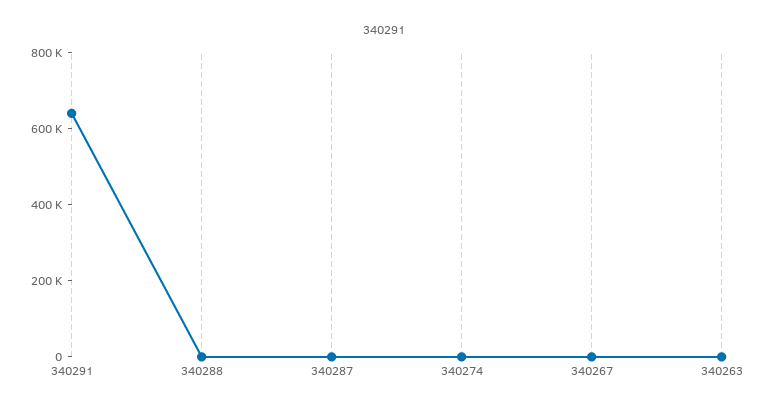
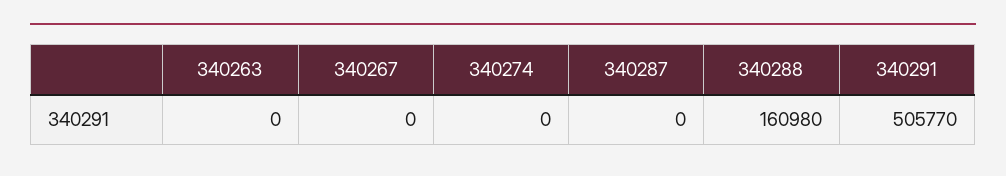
340291: 650000 -> 505770
340288: 0 -> 160980

